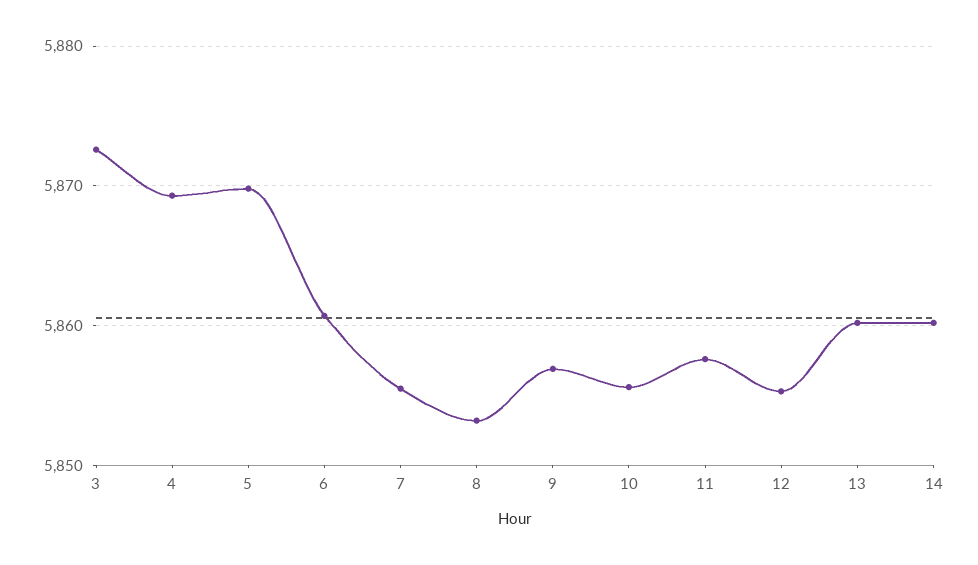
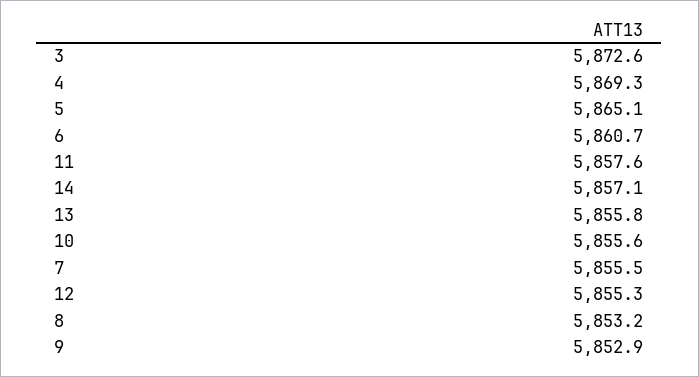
5: 5870 -> 5865.1
9: 5857 -> 5852.9
13: 5860 -> 5855.8
14: 5860 -> 5857.1

